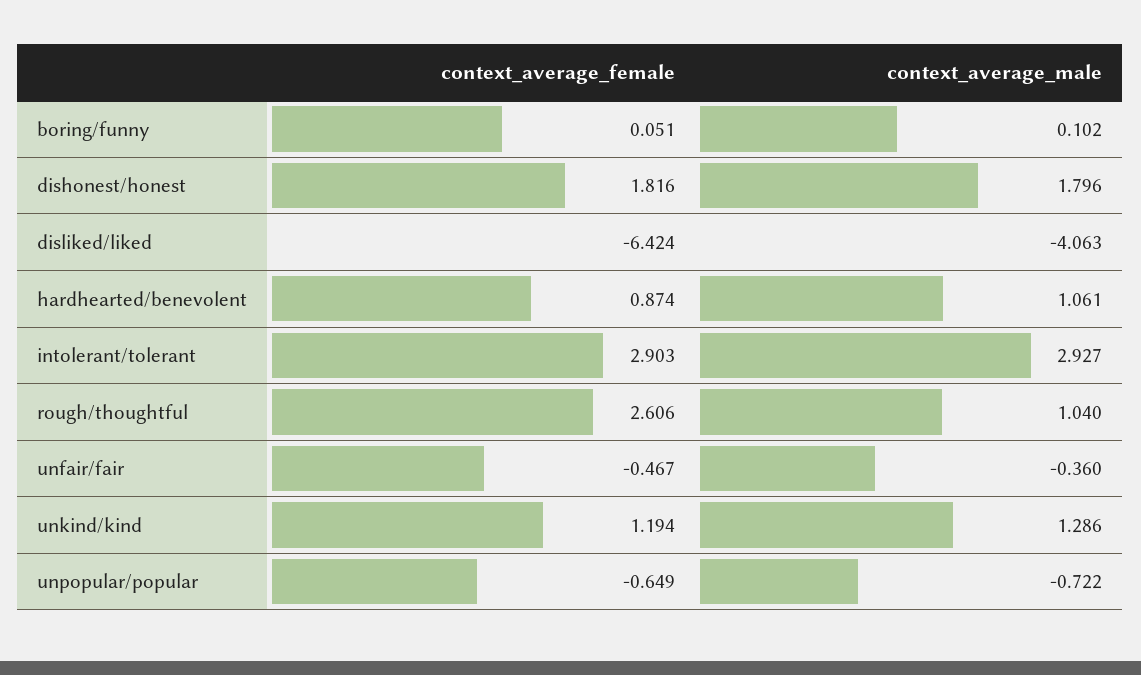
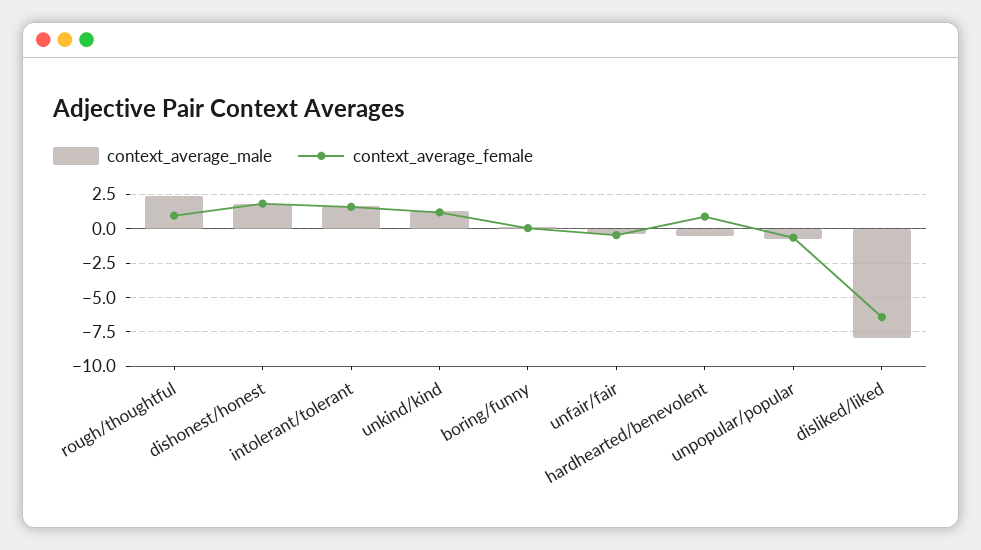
context_average_male, disliked/liked: -4.063 -> -8
context_average_male, hardhearted/benevolent: 1.061 -> -0.5
context_average_female, intolerant/tolerant: 2.903 -> 1.5
context_average_male, intolerant/tolerant: 2.927 -> 1.5
context_average_female, rough/thoughtful: 2.606 -> 1
context_average_male, rough/thoughtful: 1.04 -> 2.5

